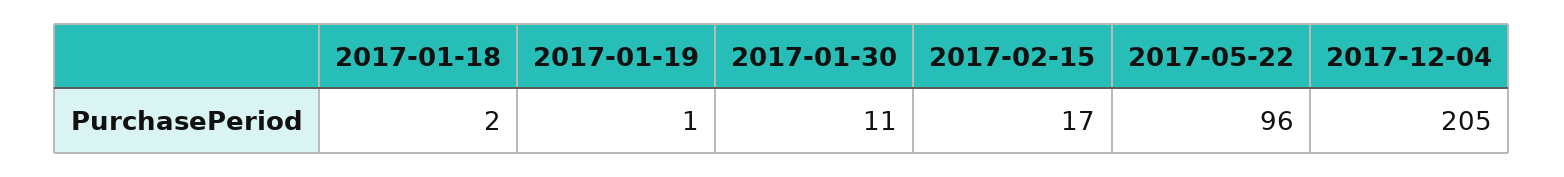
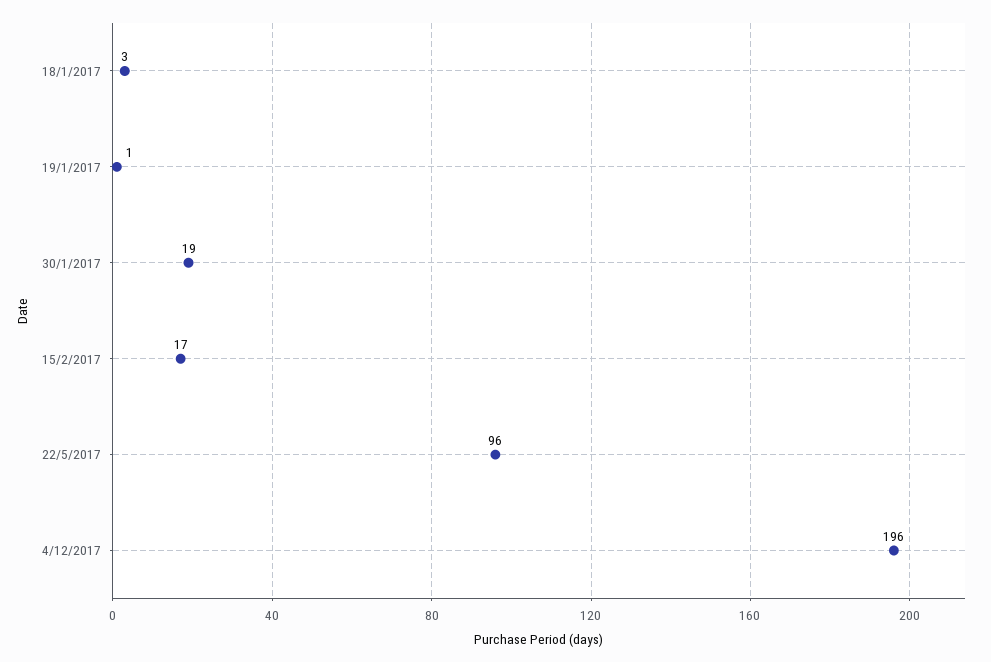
2017-01-18: 2 -> 3
2017-01-30: 11 -> 19
2017-12-04: 205 -> 196

